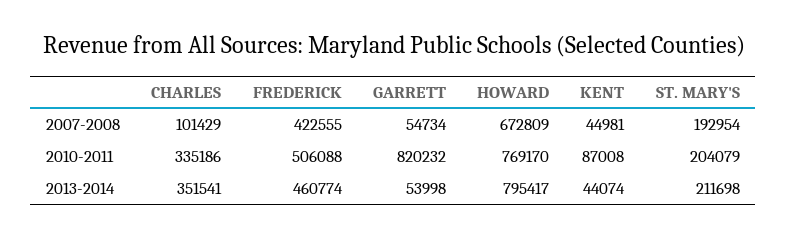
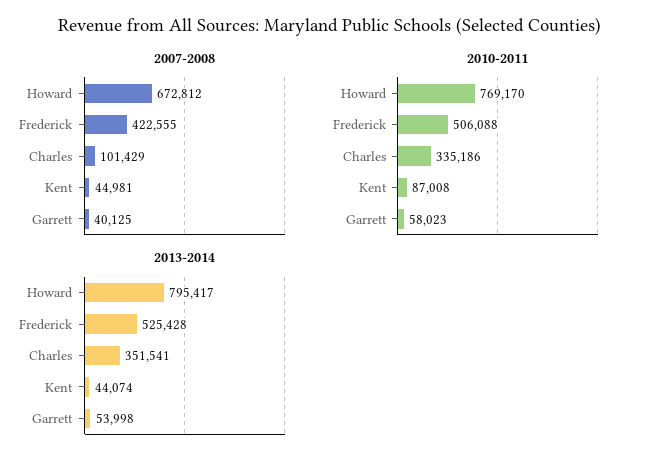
2007-2008, GARRETT: 54734 -> 40125
2007-2008, HOWARD: 672809 -> 672812
2007-2008, ST. MARY'S: 192954 -> none
2010-2011, GARRETT: 820232 -> 58023
2010-2011, ST. MARY'S: 204079 -> none
2013-2014, FREDERICK: 460774 -> 525428
2013-2014, ST. MARY'S: 211698 -> none

